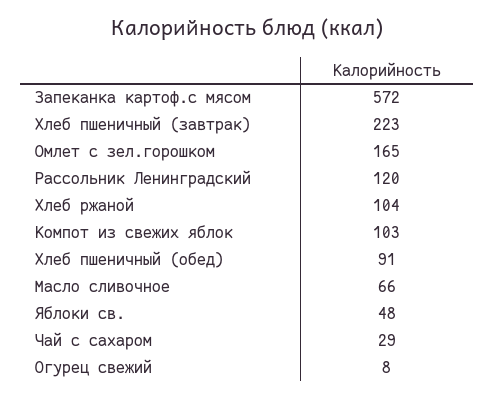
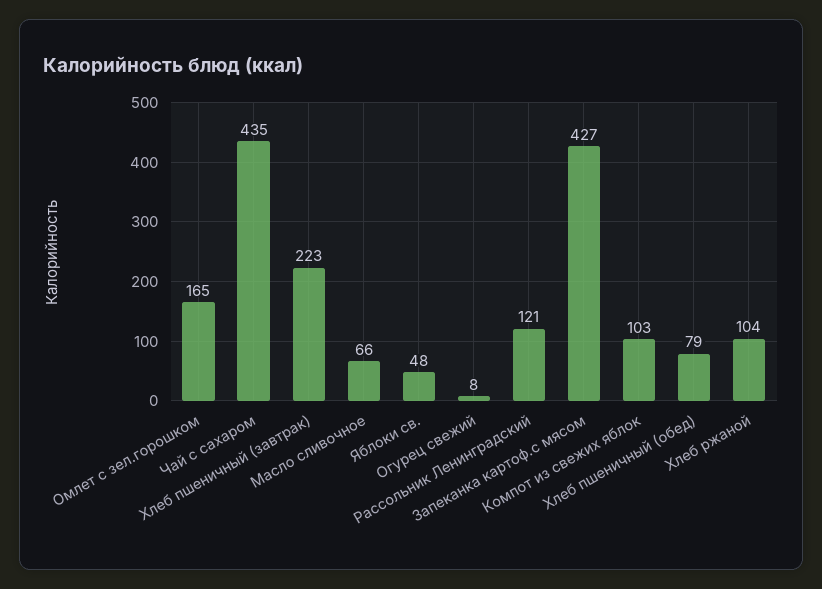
Запеканка картоф.с мясом: 572 -> 427
Рассольник Ленинградский: 120 -> 121
Хлеб пшеничный (обед): 91 -> 79
Чай с сахаром: 29 -> 435

